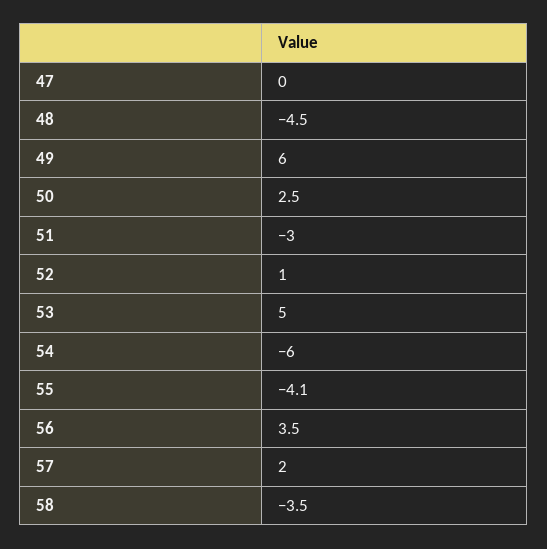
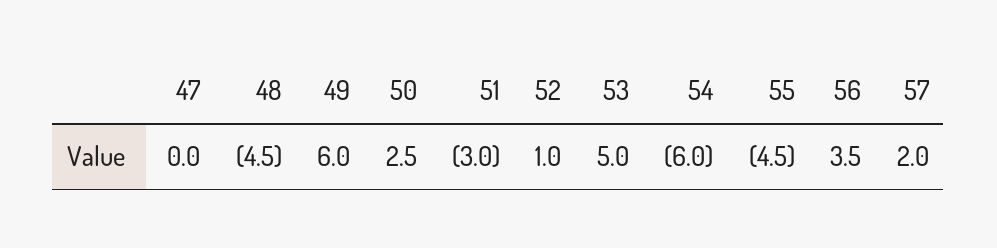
55: -4.1 -> -4.5
58: -3.5 -> none

